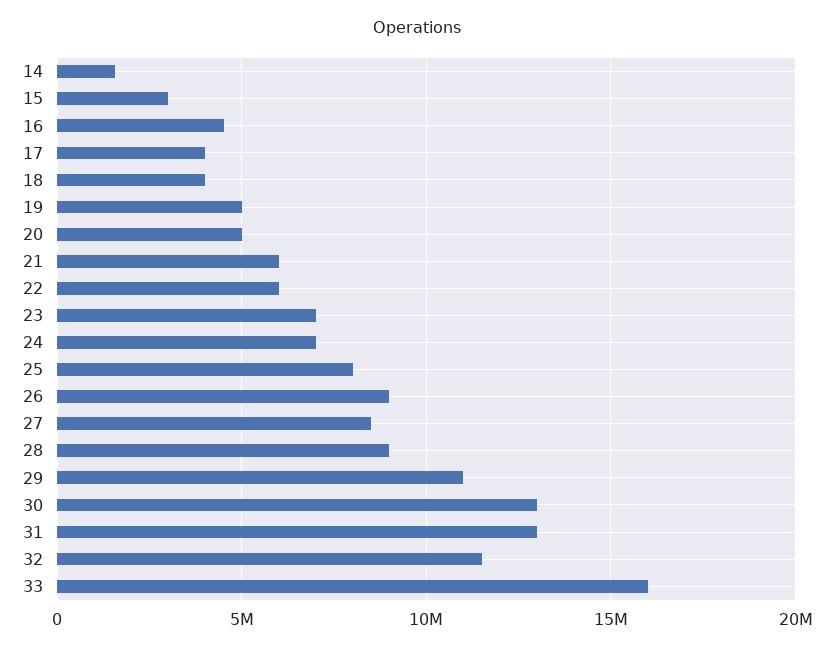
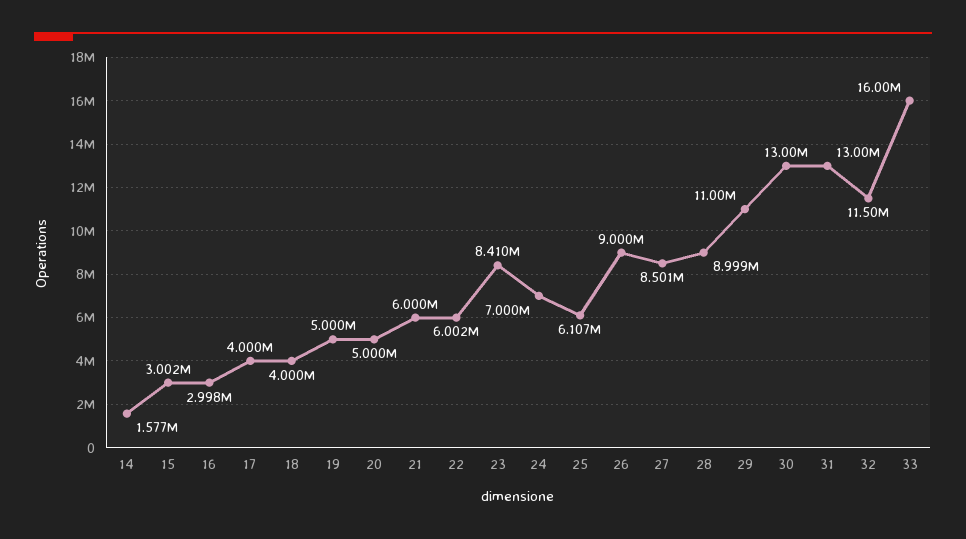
16: 4500000 -> 2998000
23: 7000000 -> 8410000
25: 8000000 -> 6107000

